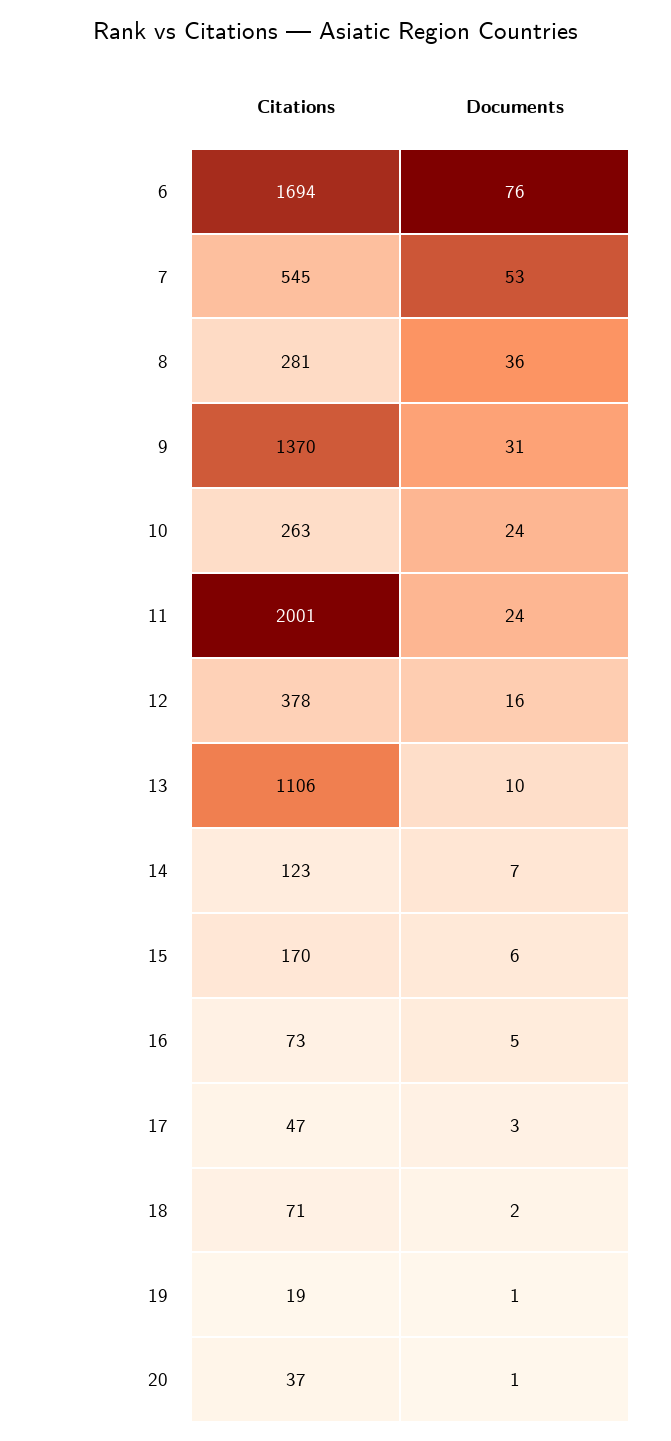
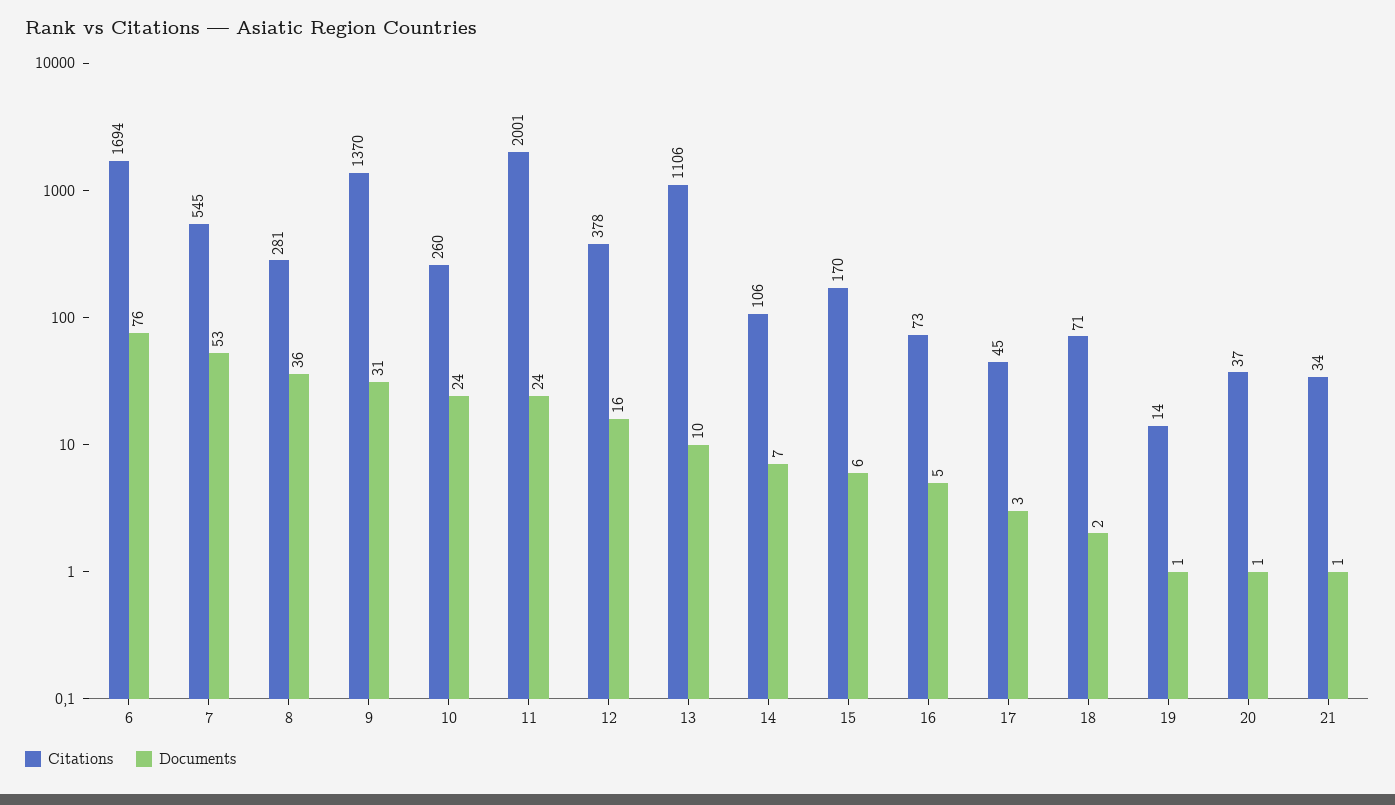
Citations, 10: 263 -> 260
Citations, 14: 123 -> 106
Citations, 17: 47 -> 45
Citations, 19: 19 -> 14
Citations, 21: none -> 34
Documents, 21: none -> 1

